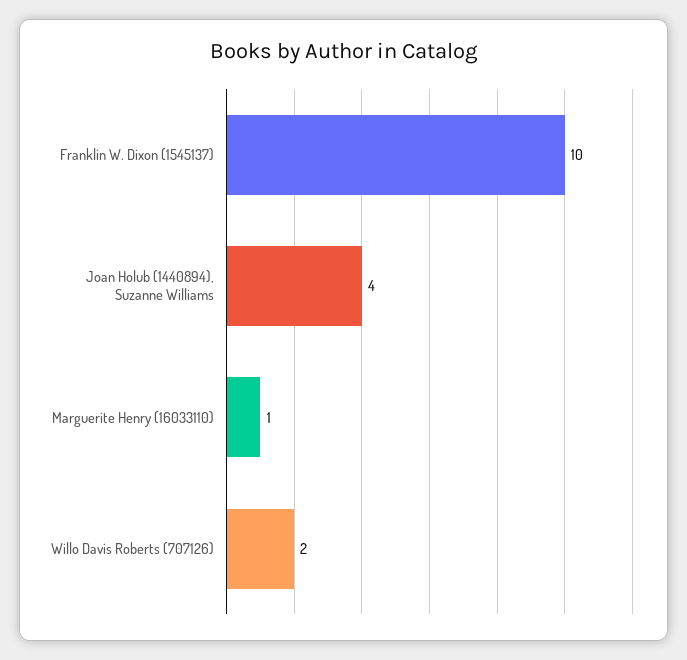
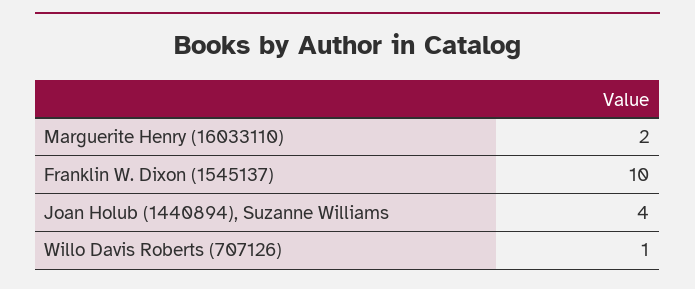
Marguerite Henry (16033110): 1 -> 2
Willo Davis Roberts (707126): 2 -> 1

